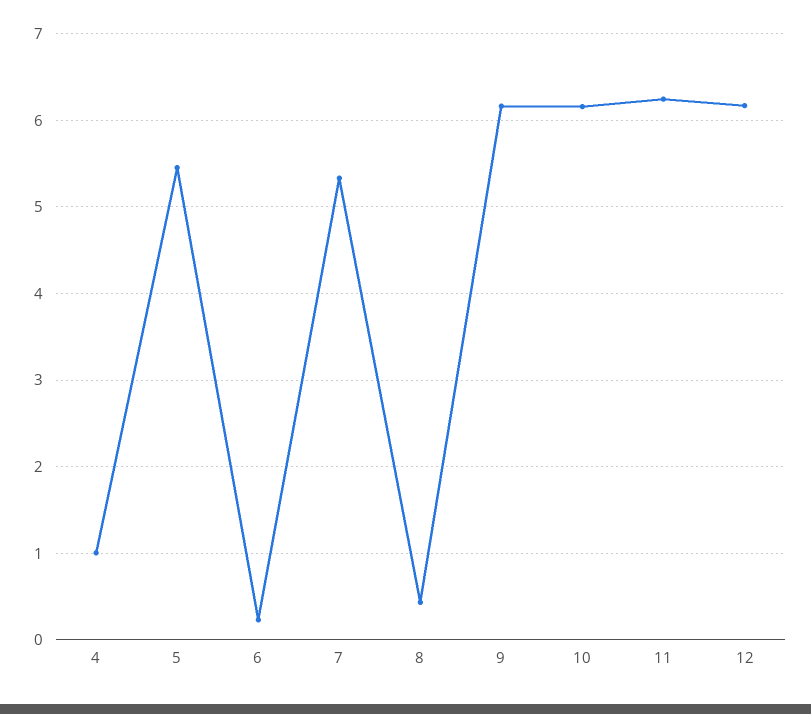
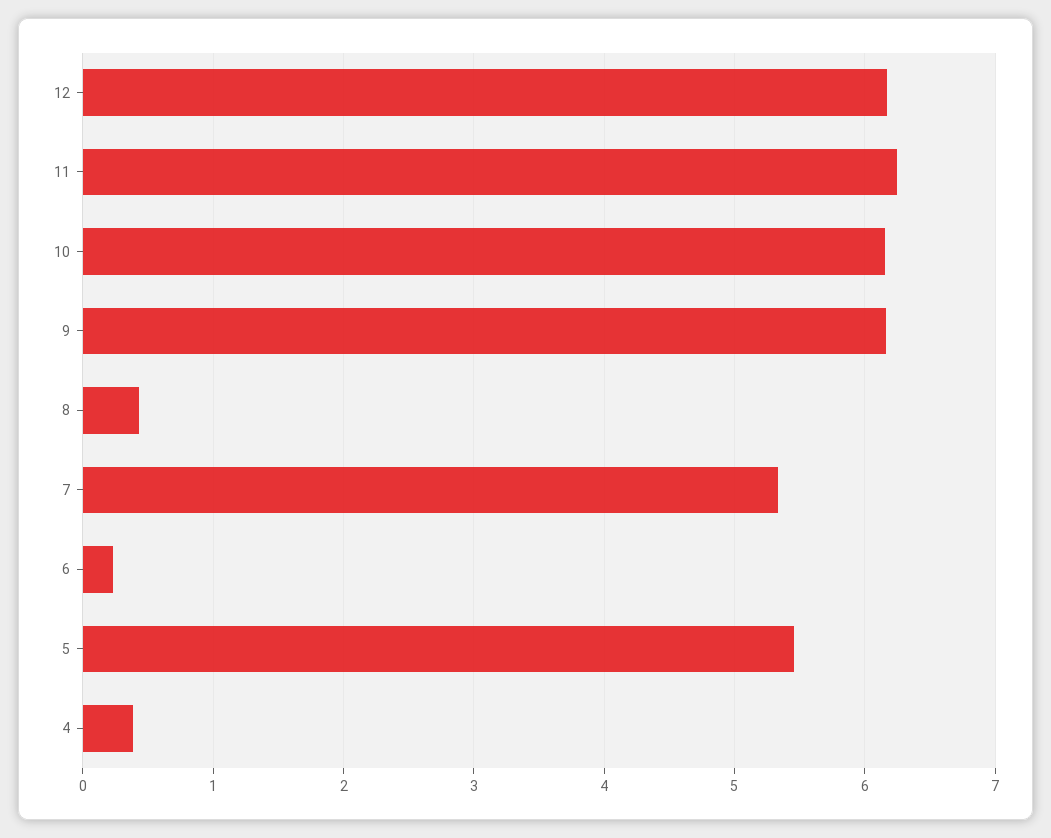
4: 1 -> 0.4

